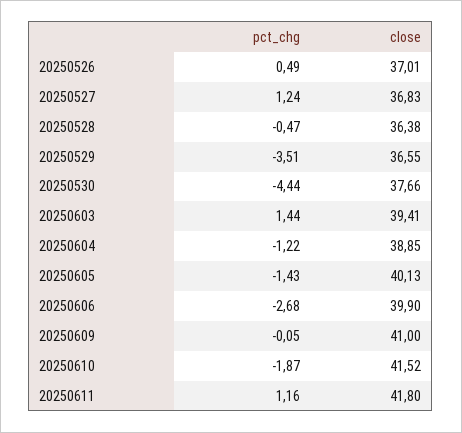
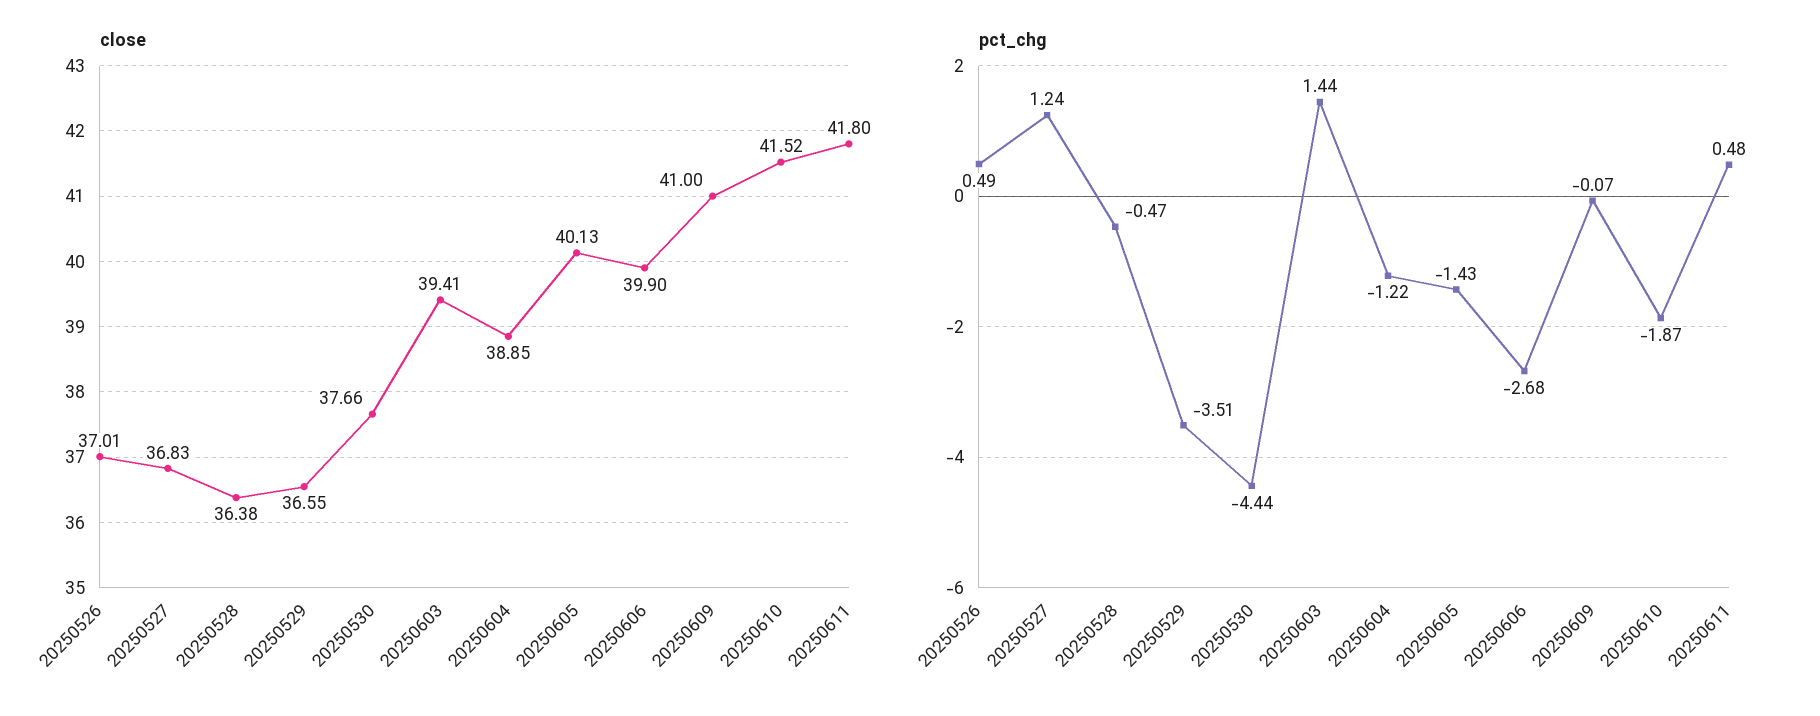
pct_chg, 20250609: -0.05 -> -0.07
pct_chg, 20250611: 1.16 -> 0.48

